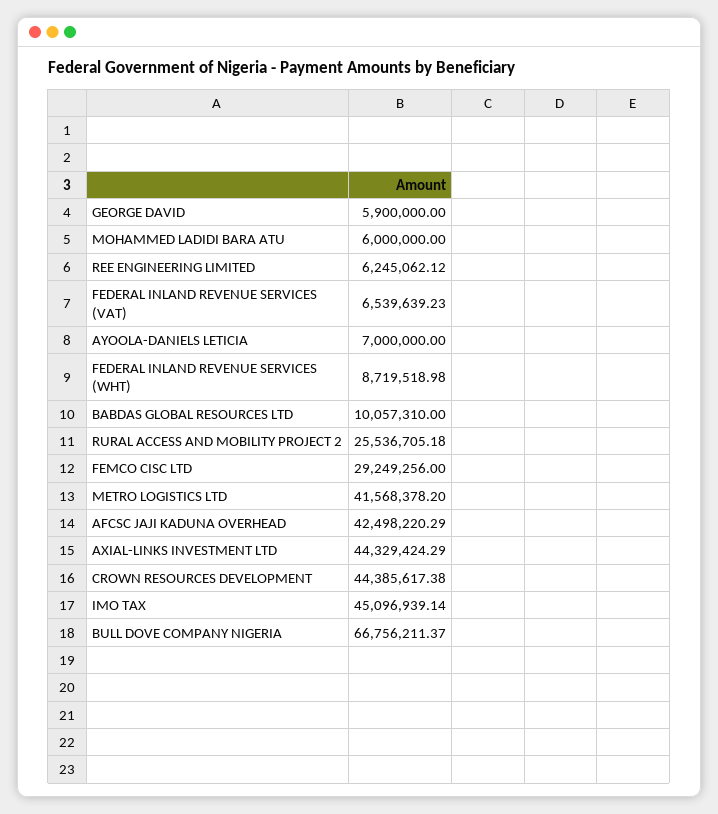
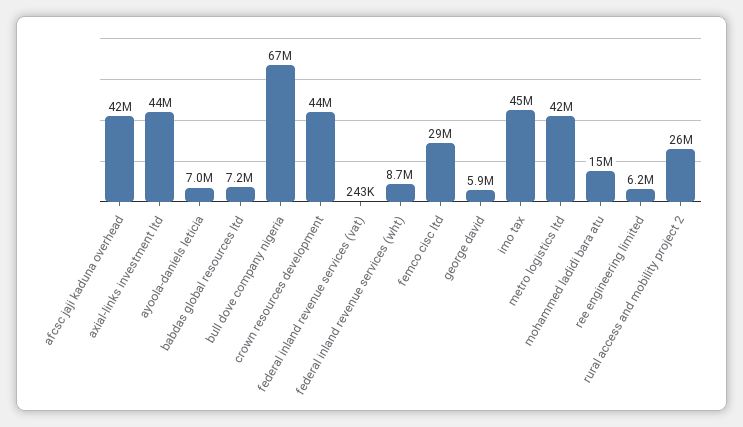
MOHAMMED LADIDI BARA ATU: 6000000 -> 15000000
FEDERAL INLAND REVENUE SERVICES (VAT): 6539639.23 -> 243000
BABDAS GLOBAL RESOURCES LTD: 10057310 -> 7200000

